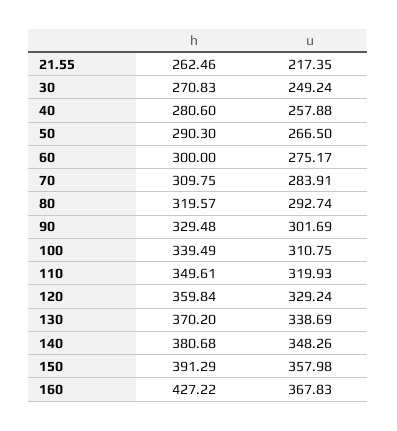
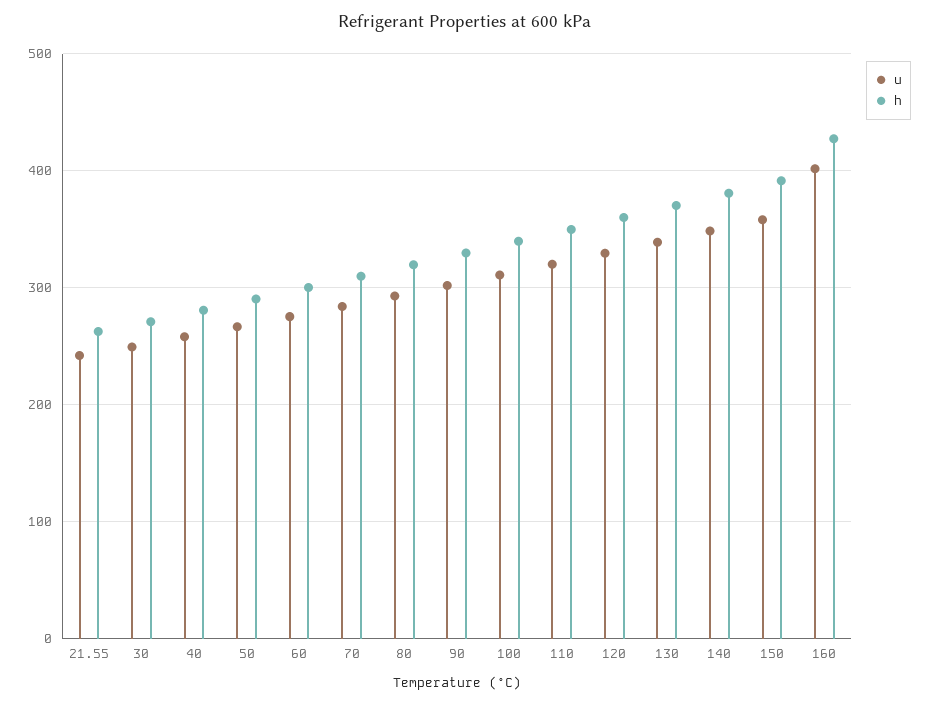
u, 21.55: 217.35 -> 240
u, 160: 367.83 -> 400

